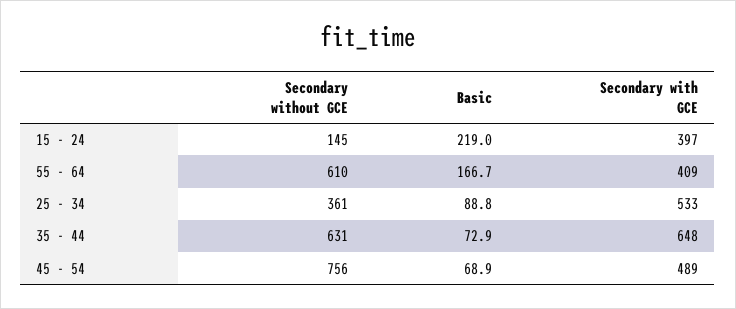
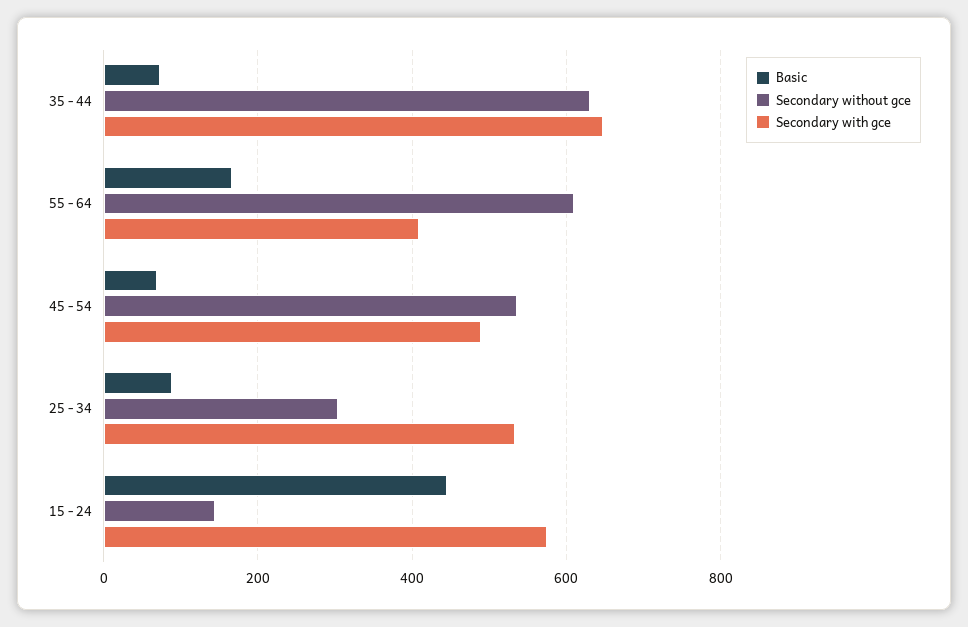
Basic, 15 - 24: 219 -> 440
Secondary with GCE, 15 - 24: 397 -> 580
Secondary without GCE, 25 - 34: 361 -> 300
Secondary without GCE, 45 - 54: 756 -> 540

